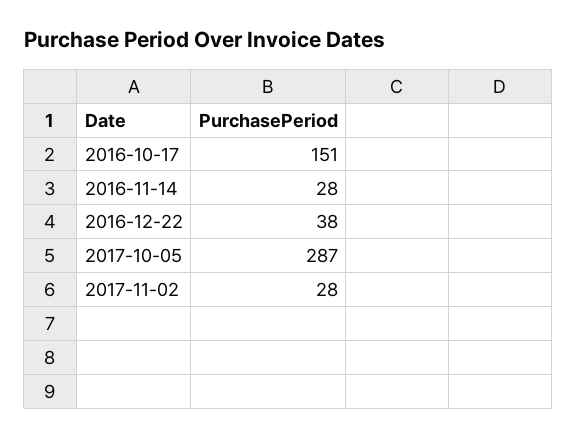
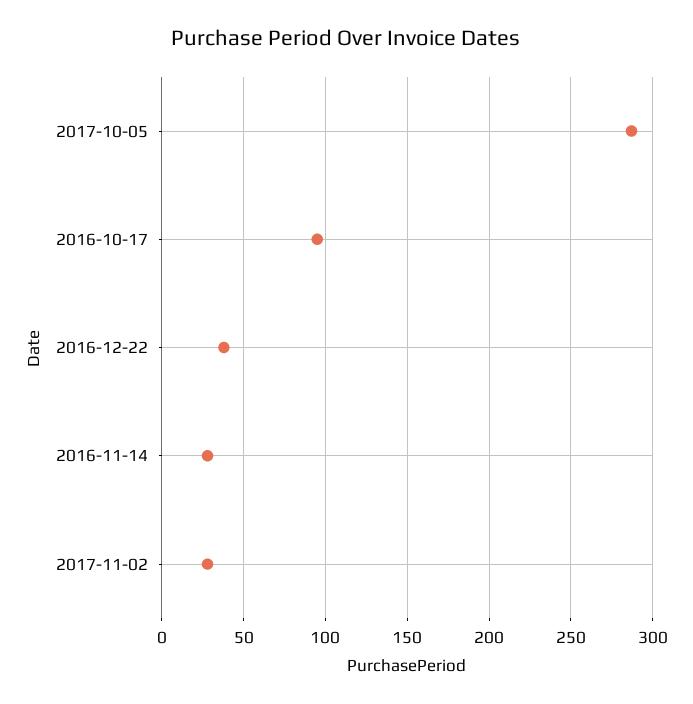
2016-10-17: 151 -> 95

